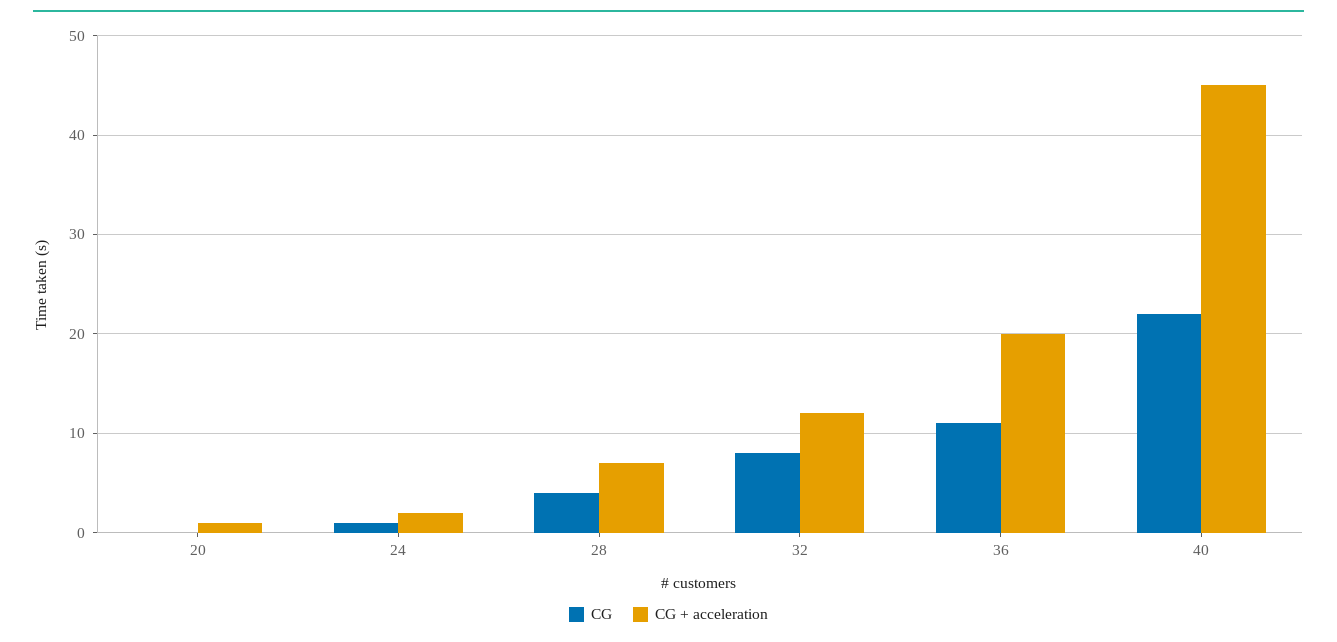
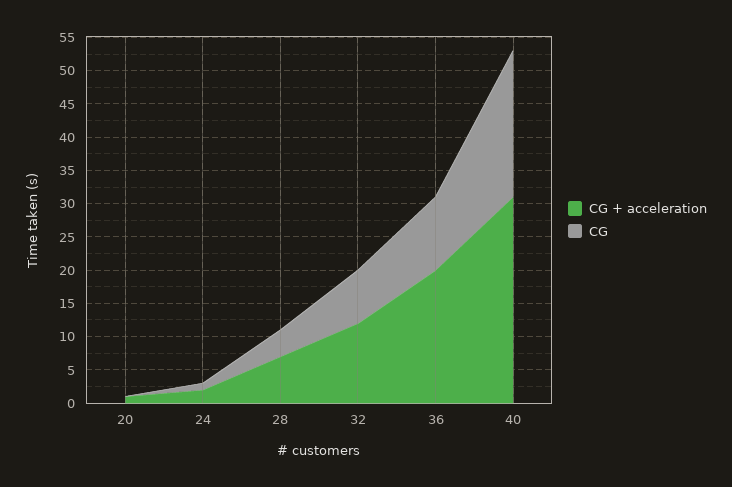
CG + acceleration, 40: 45 -> 30

